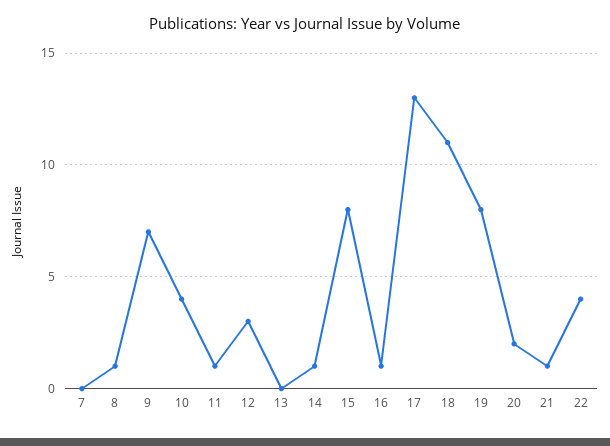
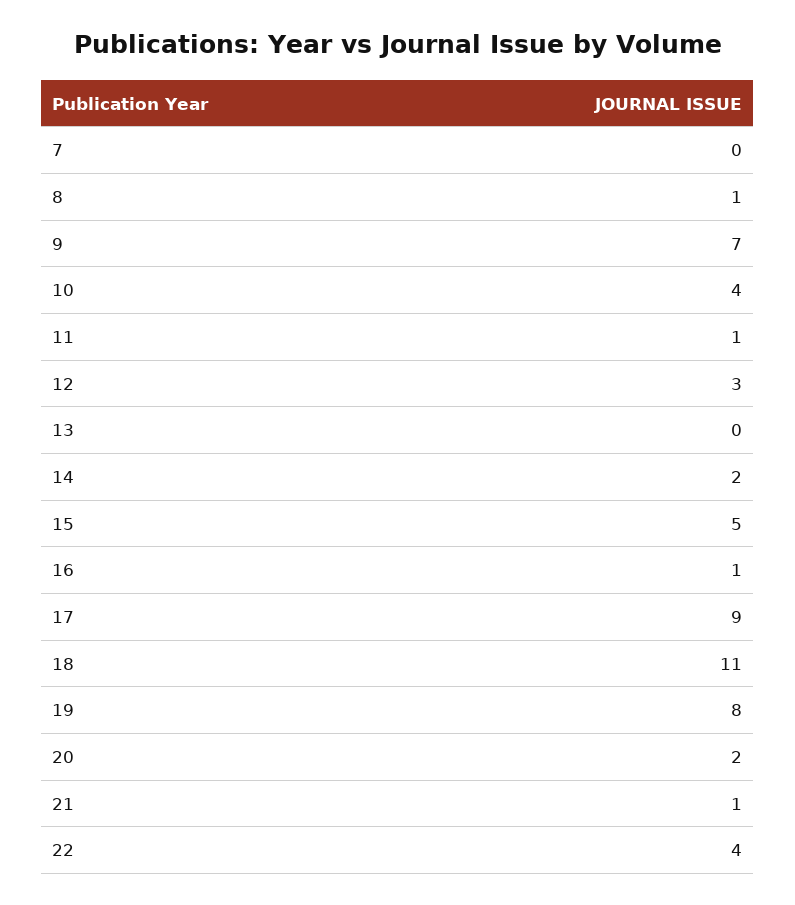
14: 1 -> 2
15: 8 -> 5
17: 13 -> 9

